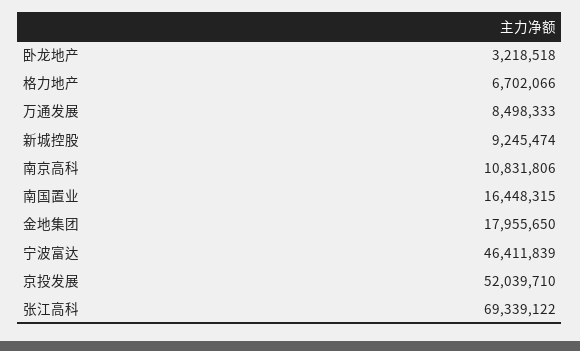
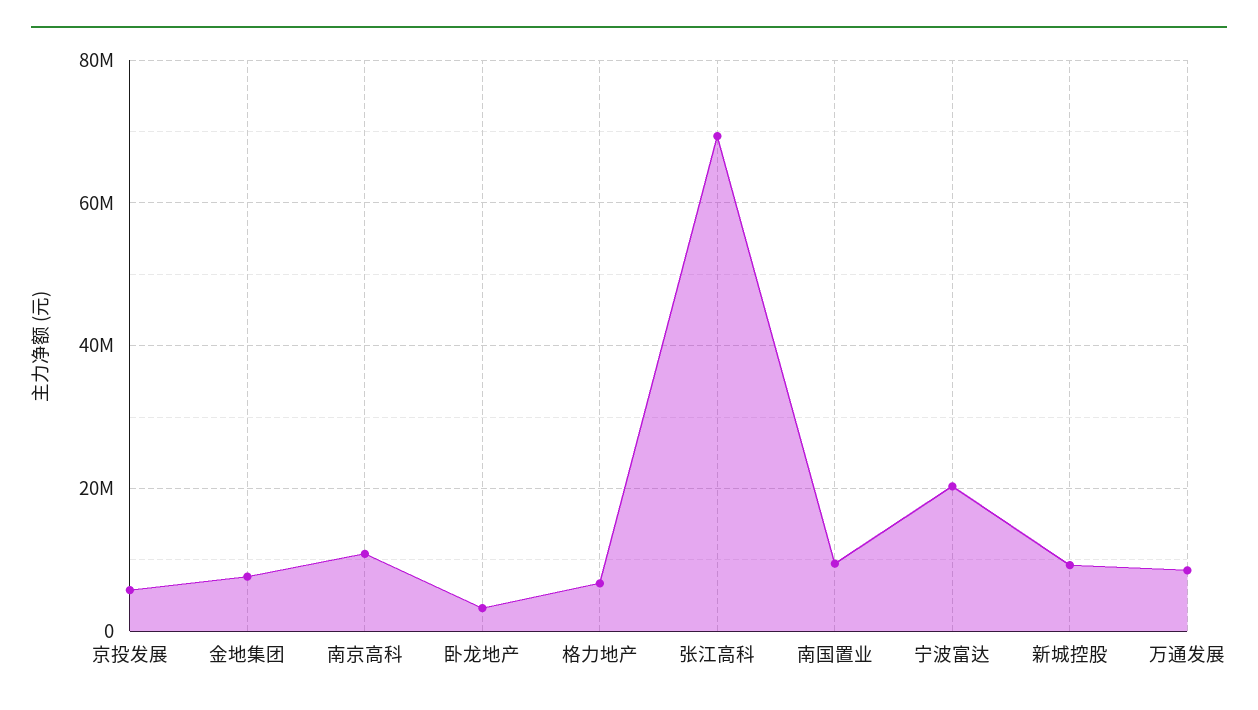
南国置业: 16448315 -> 10000000
金地集团: 17955650 -> 8000000
宁波富达: 46411839 -> 20000000
京投发展: 52039710 -> 6000000

